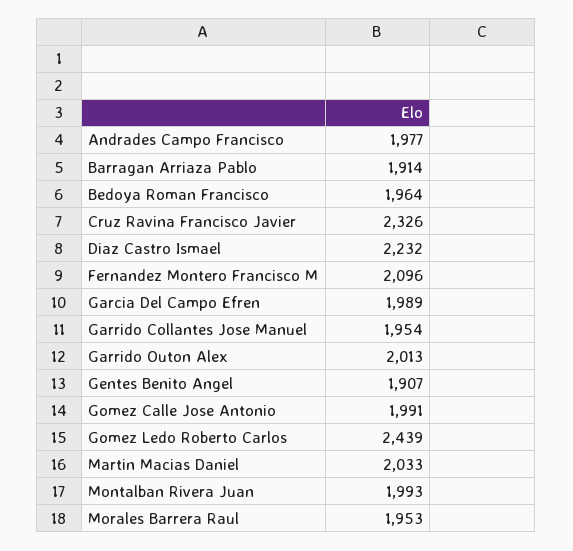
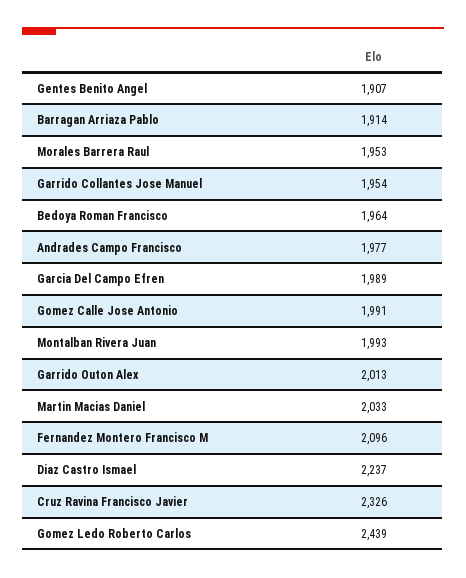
Diaz Castro Ismael: 2232 -> 2237

